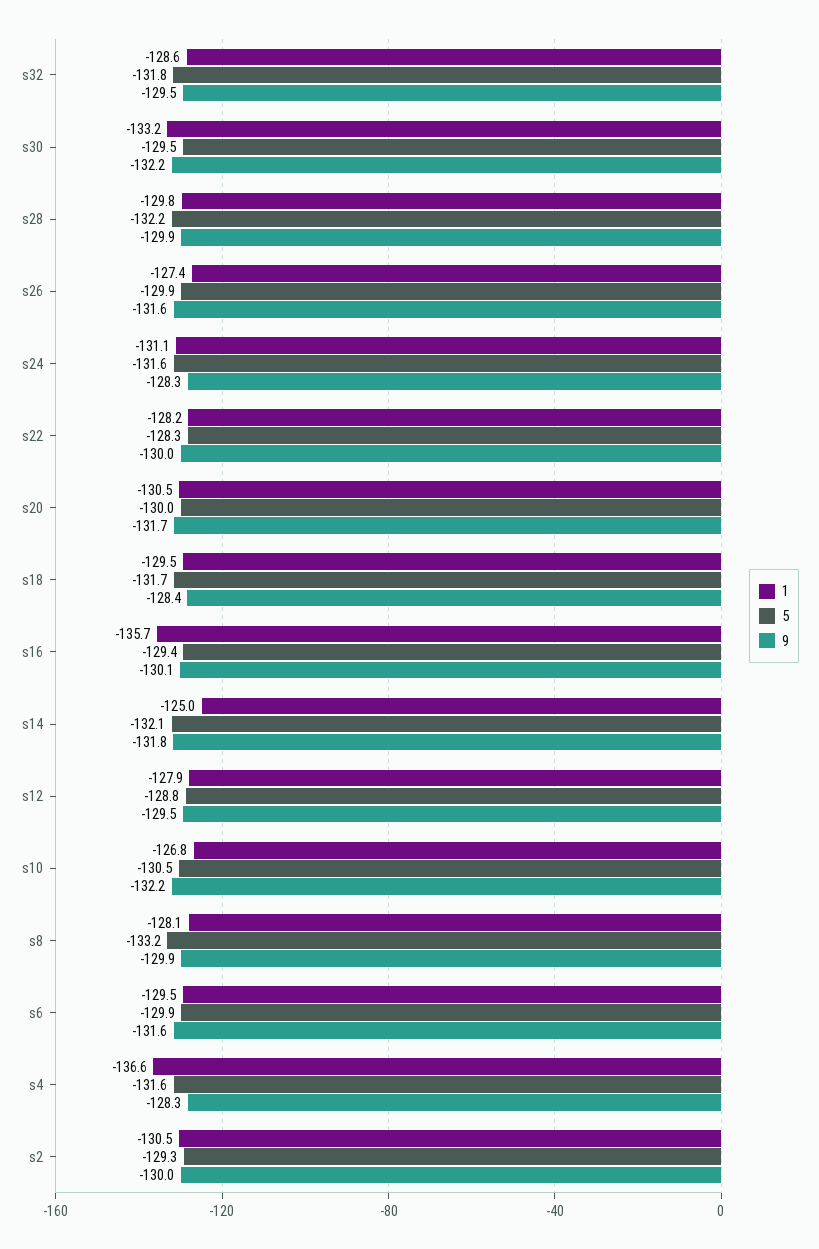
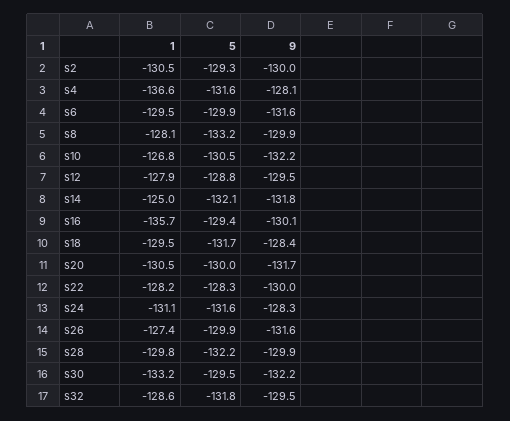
9, s4: -128.3 -> -128.1

